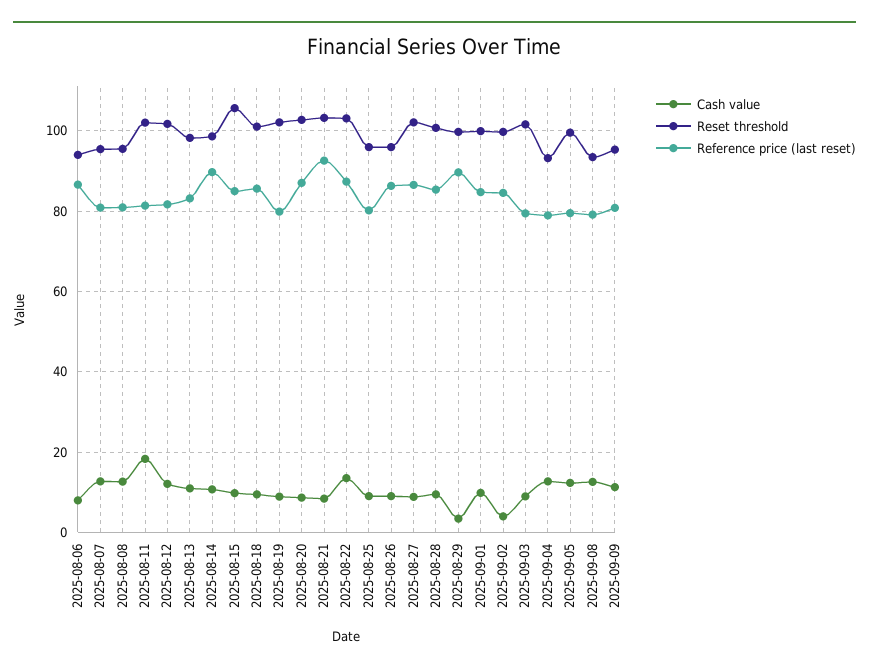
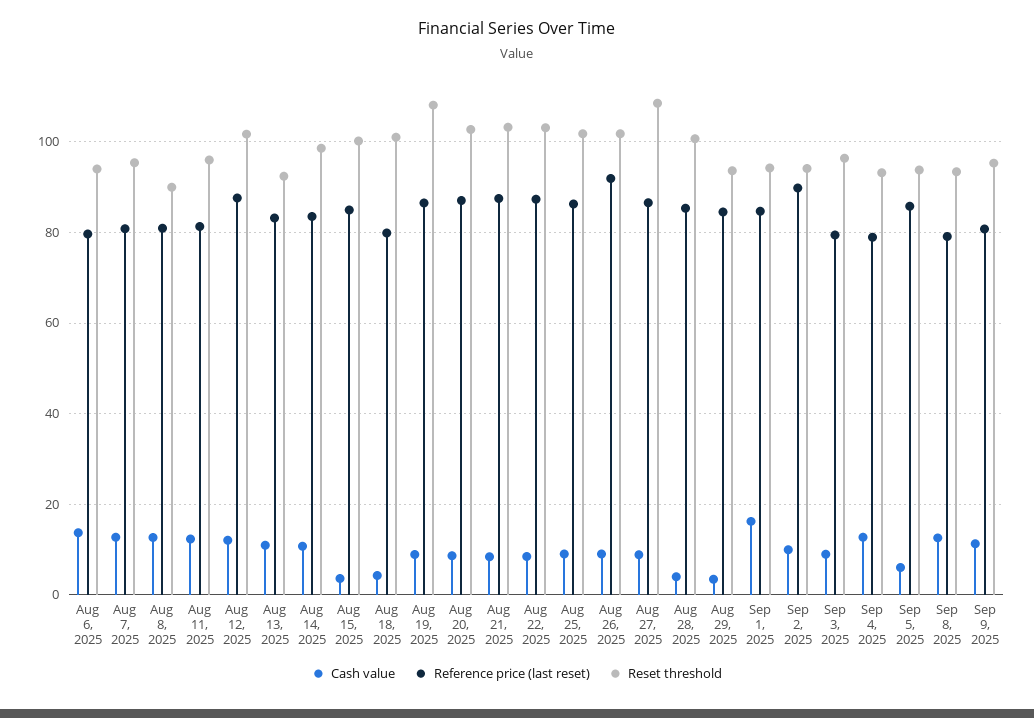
Cash value, 2025-08-06: 8 -> 14
Reference price (last reset), 2025-08-06: 86 -> 80
Reset threshold, 2025-08-08: 96 -> 90
Cash value, 2025-08-11: 18 -> 12
Reset threshold, 2025-08-11: 102 -> 96
Reference price (last reset), 2025-08-12: 82 -> 88
Reset threshold, 2025-08-13: 98 -> 92
Reference price (last reset), 2025-08-14: 90 -> 84
Cash value, 2025-08-15: 10 -> 4
Reset threshold, 2025-08-15: 106 -> 100
Cash value, 2025-08-18: 10 -> 4
Reference price (last reset), 2025-08-18: 86 -> 80
Reset threshold, 2025-08-19: 102 -> 108
Reference price (last reset), 2025-08-19: 80 -> 86
Reference price (last reset), 2025-08-21: 92 -> 88
Cash value, 2025-08-22: 14 -> 8
Reset threshold, 2025-08-25: 96 -> 102
Reference price (last reset), 2025-08-25: 80 -> 86
Reset threshold, 2025-08-26: 96 -> 102
Reference price (last reset), 2025-08-26: 86 -> 92
Reset threshold, 2025-08-27: 102 -> 108
Cash value, 2025-08-28: 10 -> 4
Reset threshold, 2025-08-29: 100 -> 94
Reference price (last reset), 2025-08-29: 90 -> 84
Cash value, 2025-09-01: 10 -> 16
Reset threshold, 2025-09-01: 100 -> 94
Cash value, 2025-09-02: 4 -> 10
Reset threshold, 2025-09-02: 100 -> 94
Reference price (last reset), 2025-09-02: 84 -> 90
Reset threshold, 2025-09-03: 102 -> 96
Cash value, 2025-09-05: 12 -> 6
Reset threshold, 2025-09-05: 100 -> 94
Reference price (last reset), 2025-09-05: 80 -> 86

